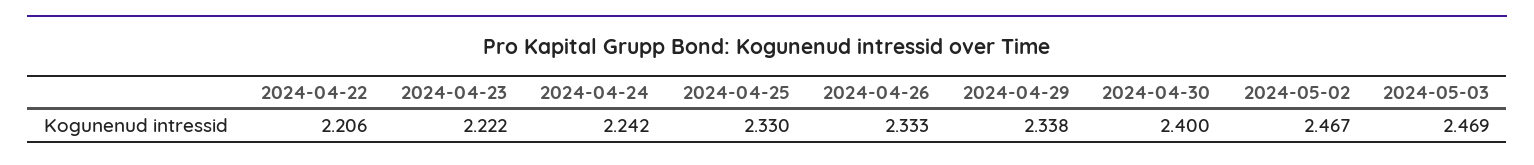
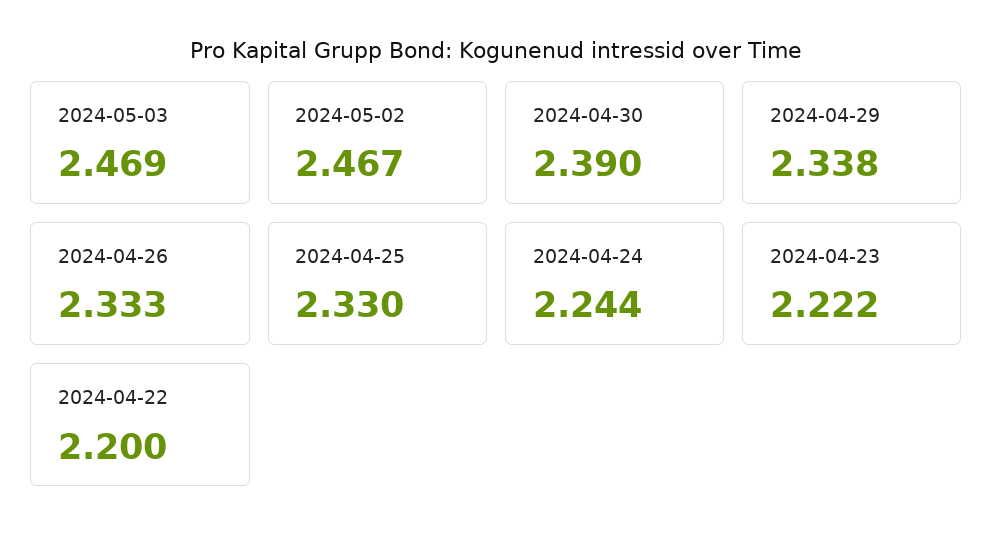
2024-04-22: 2.206 -> 2.2
2024-04-24: 2.242 -> 2.244
2024-04-30: 2.4 -> 2.39

